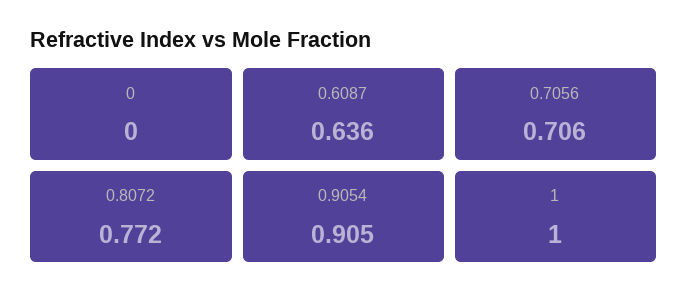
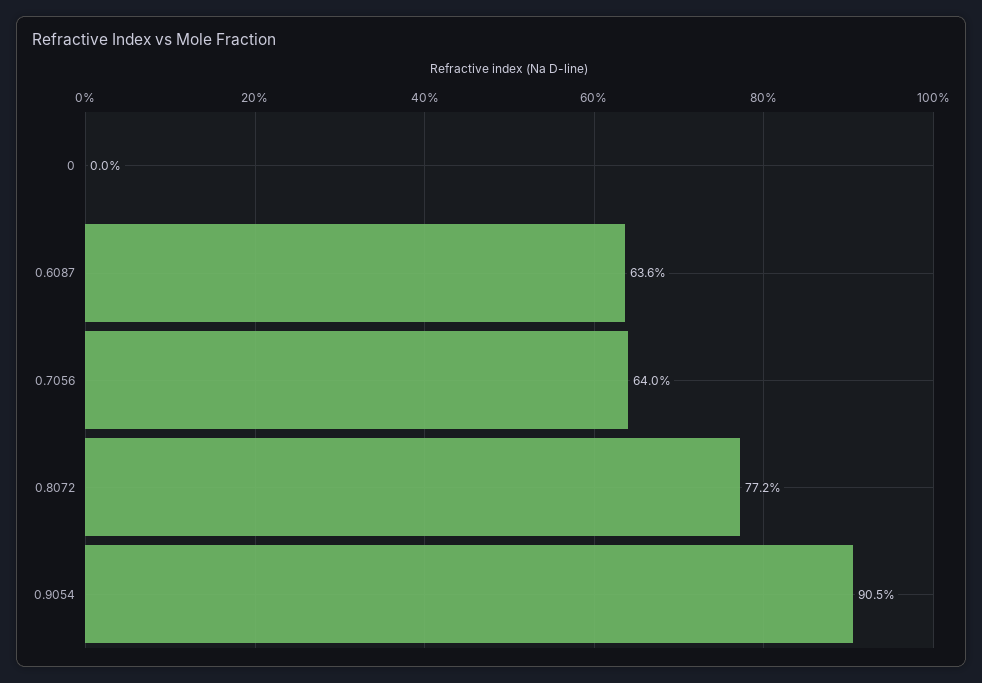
0.7056: 0.706 -> 0.64
1: 1 -> none

